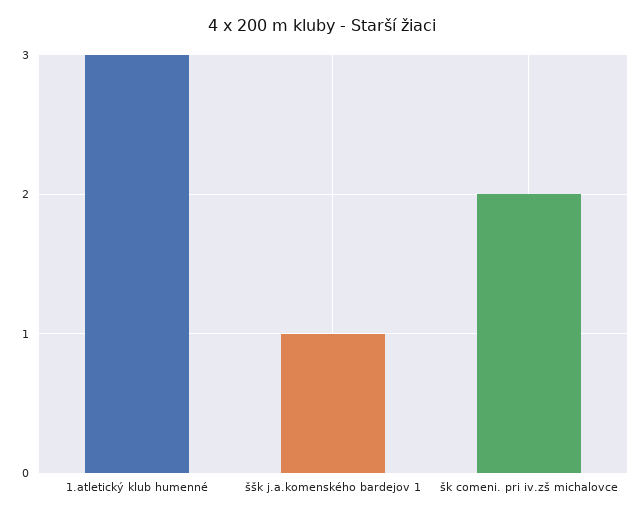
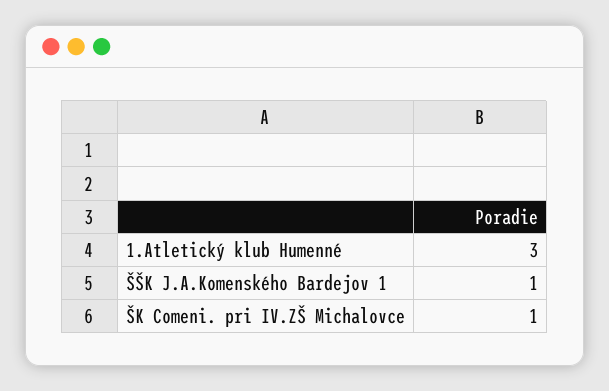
šk comeni. pri iv.zš michalovce: 2 -> 1

